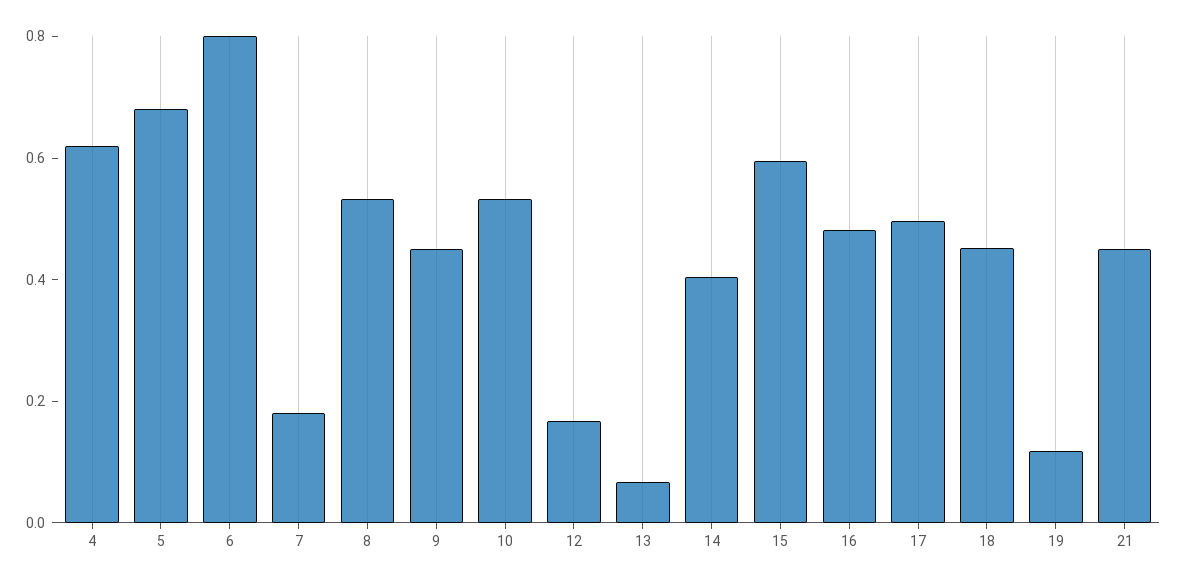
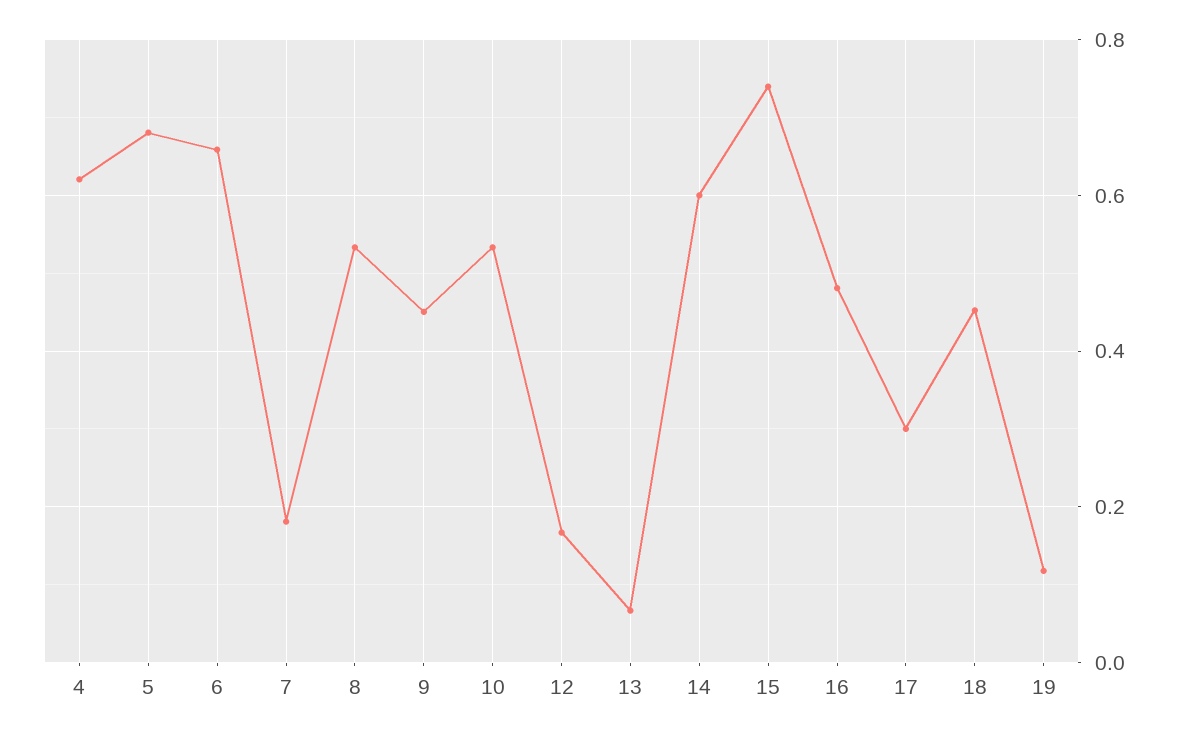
6: 0.8 -> 0.66
14: 0.4 -> 0.6
15: 0.6 -> 0.74
17: 0.5 -> 0.3
21: 0.45 -> none

